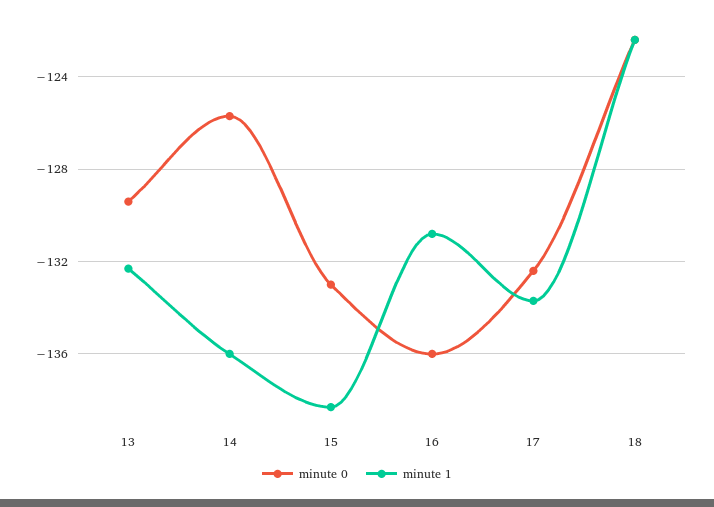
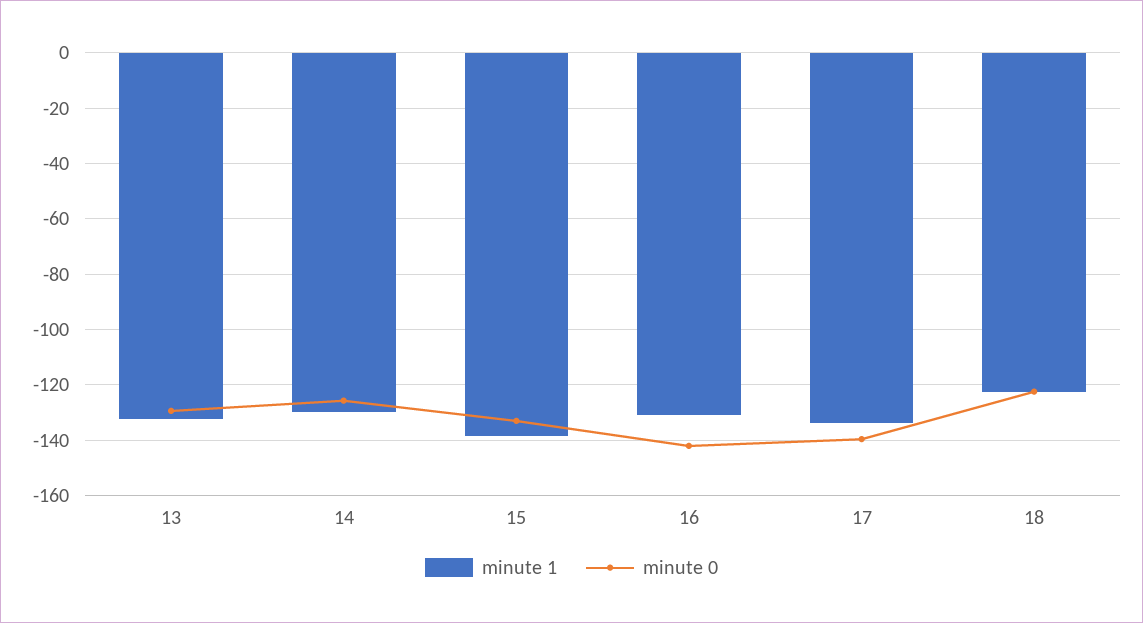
minute 1, 14: -136 -> -130
minute 0, 16: -136 -> -142.5
minute 0, 17: -132.5 -> -140

